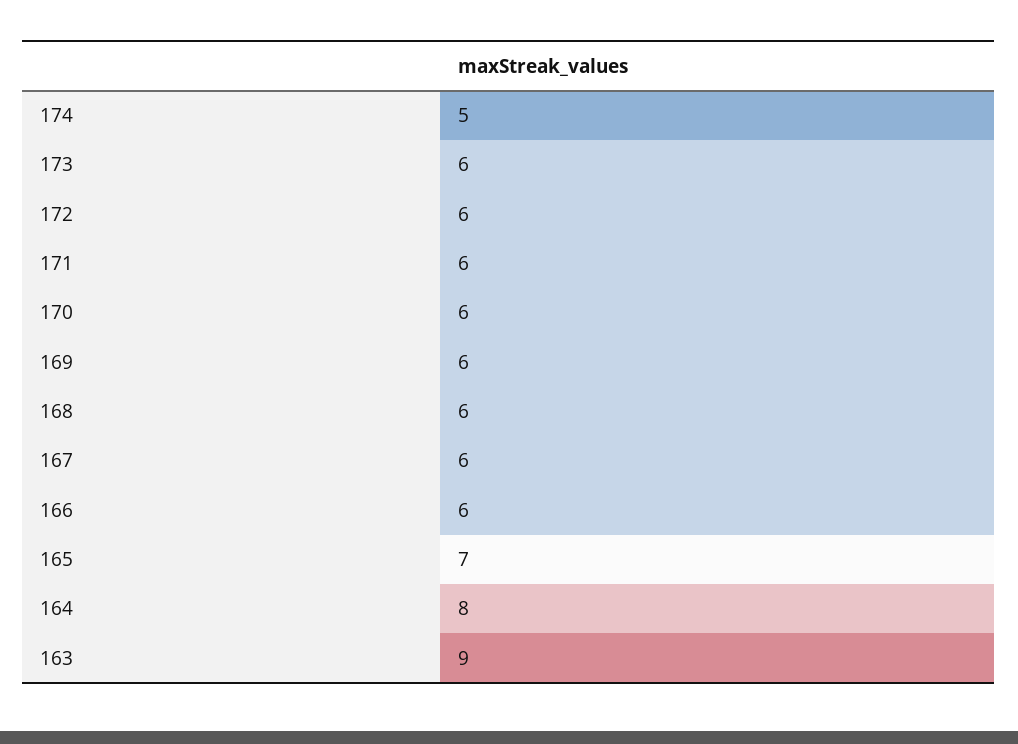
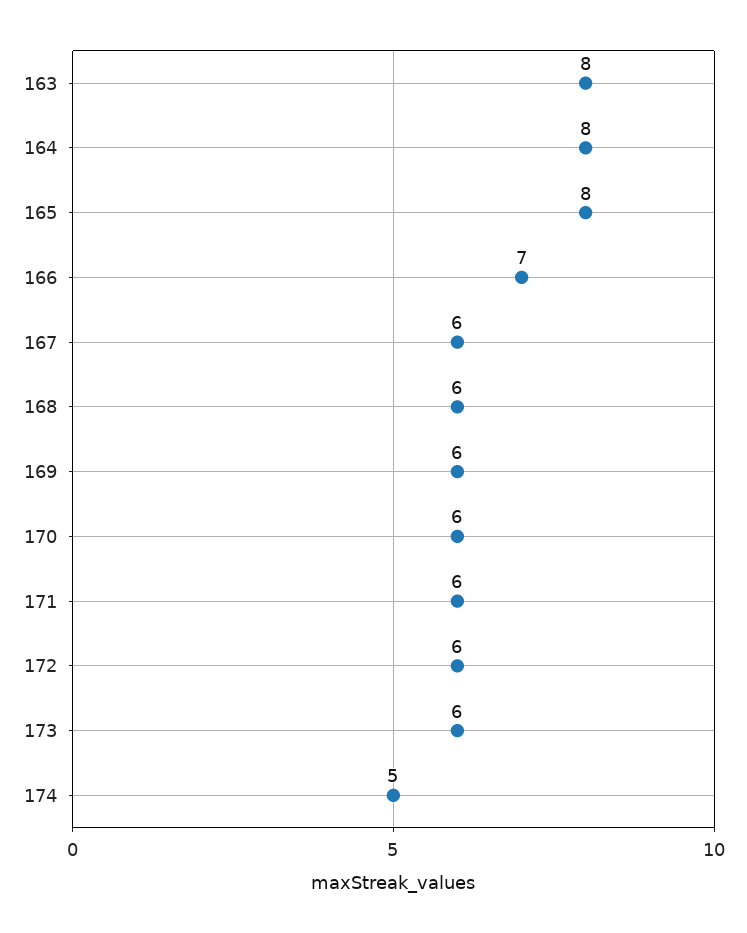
166: 6 -> 7
165: 7 -> 8
163: 9 -> 8

